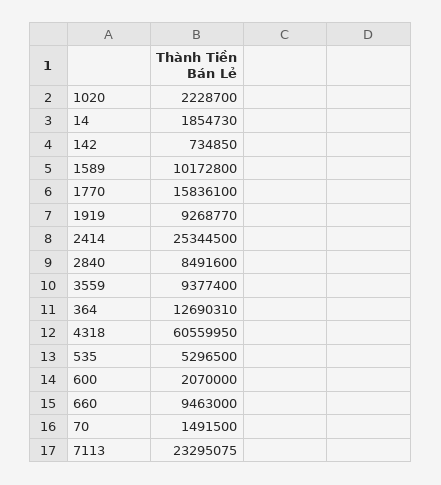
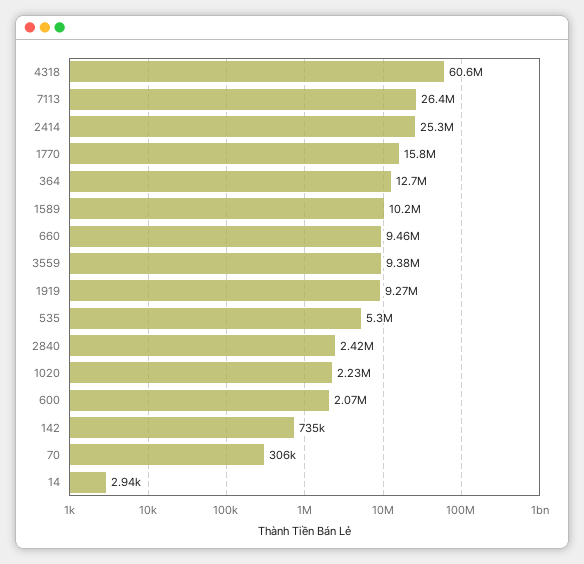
14: 1854730 -> 2940
2840: 8491600 -> 2420000
70: 1491500 -> 306000
7113: 23295075 -> 26400000

